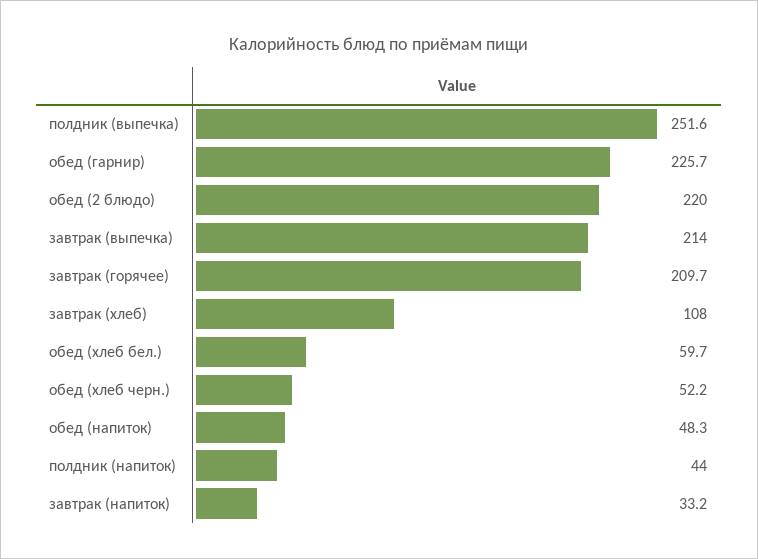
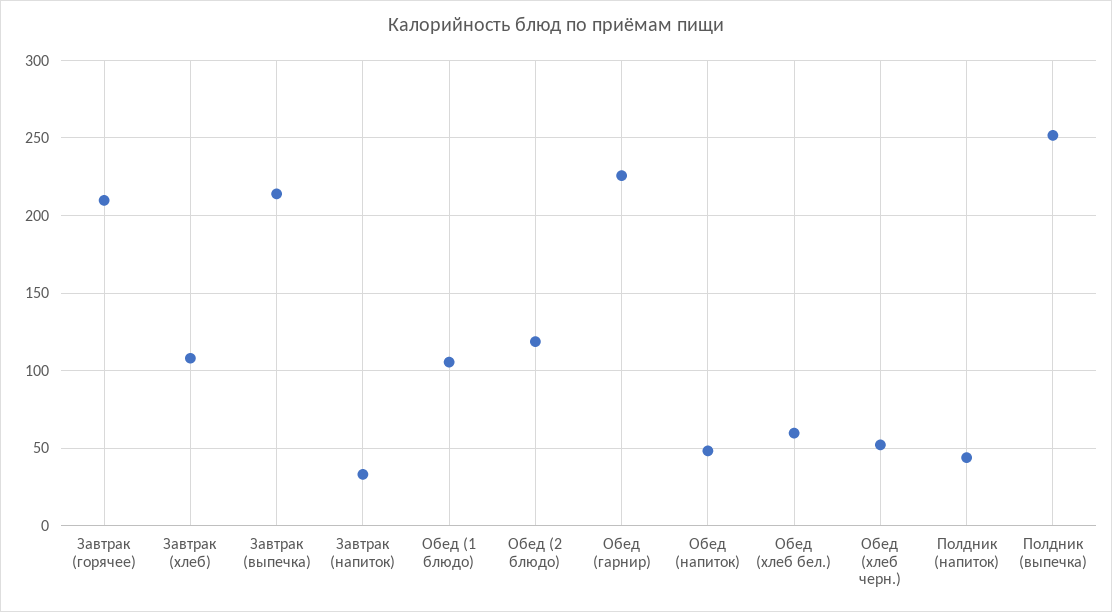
обед (2 блюдо): 220 -> 120
Обед (1 блюдо): none -> 105

